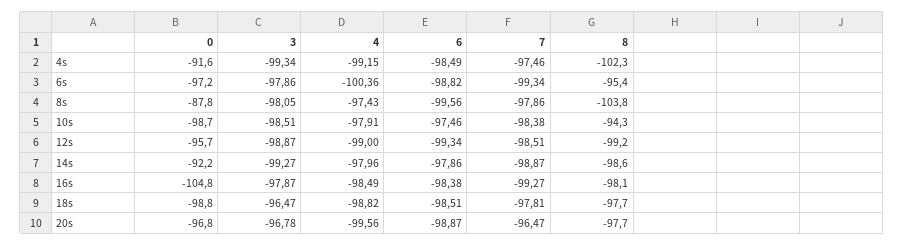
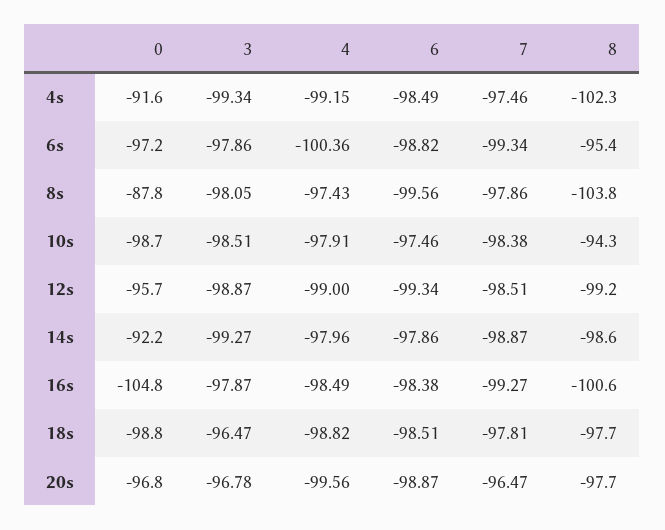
8, 16s: -98.1 -> -100.6

